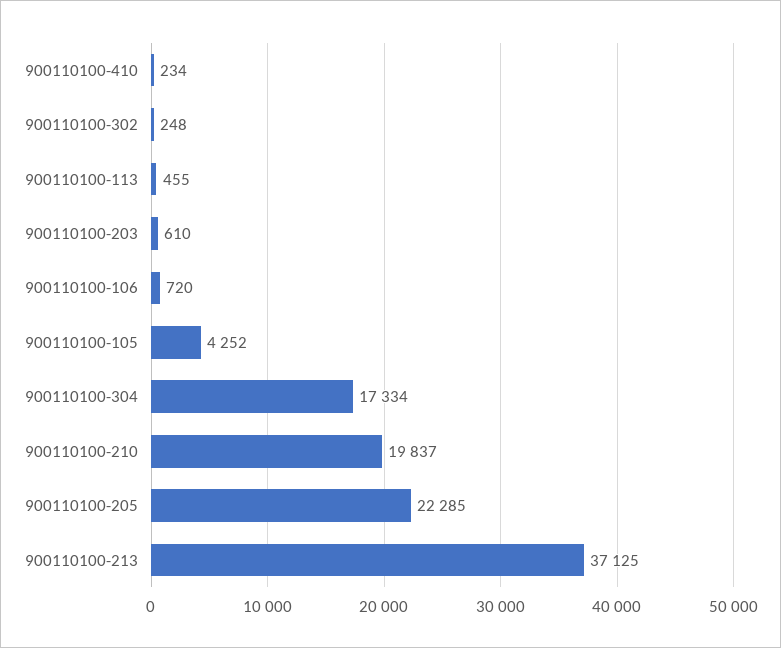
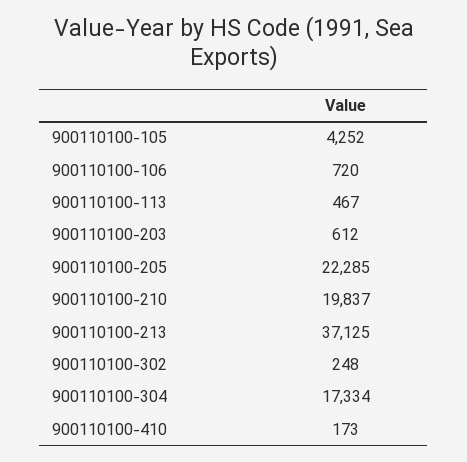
900110100-410: 234 -> 173
900110100-113: 455 -> 467
900110100-203: 610 -> 612

